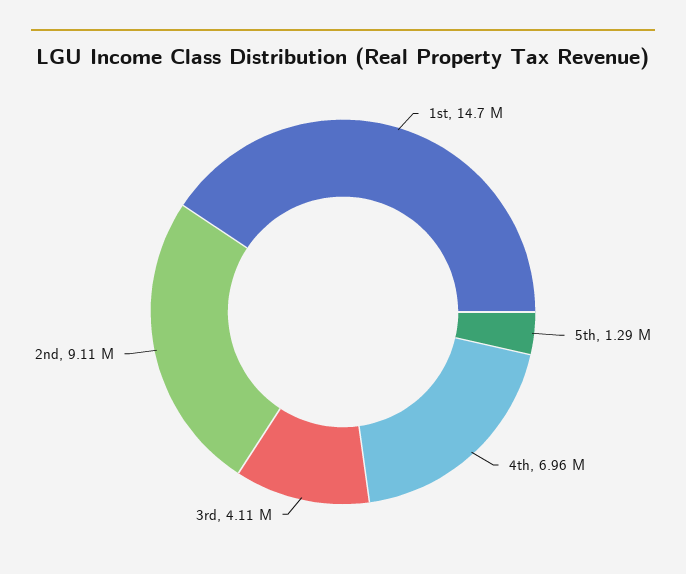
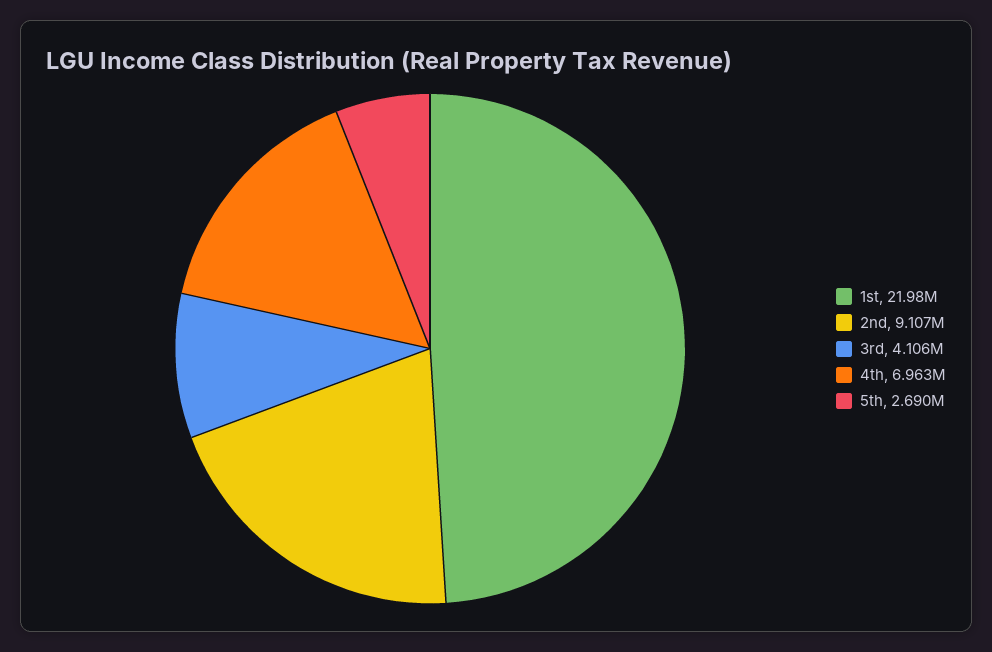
1st: 14700000 -> 21980000
5th: 1290000 -> 2690000

